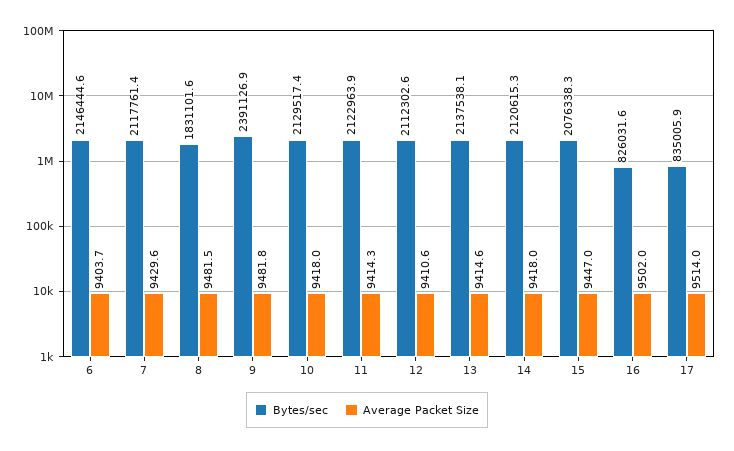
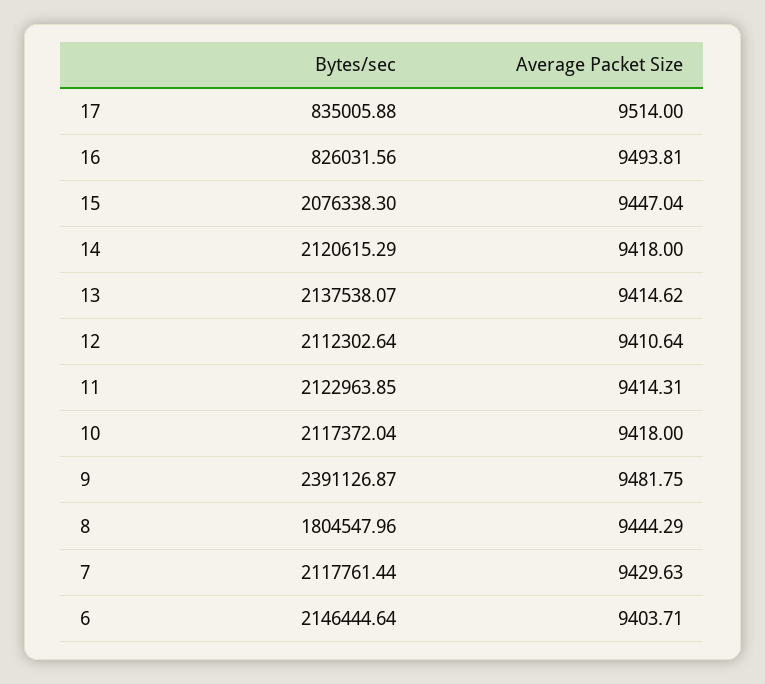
Bytes/sec, 8: 1831101.6 -> 1804547.96
Average Packet Size, 8: 9481.5 -> 9444.29
Bytes/sec, 10: 2129517.4 -> 2117372.04
Average Packet Size, 16: 9502 -> 9493.81

